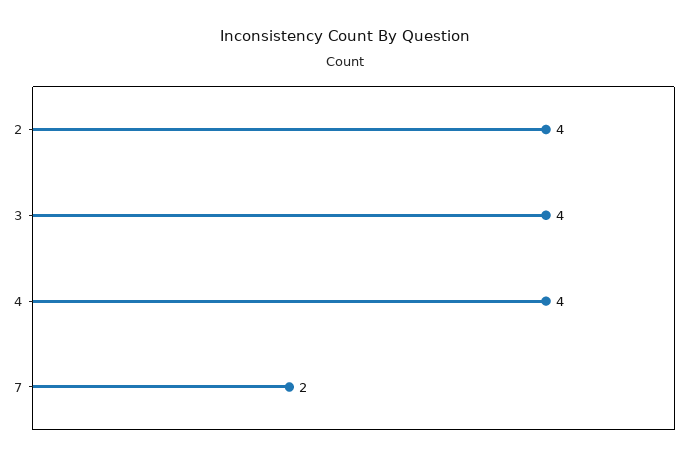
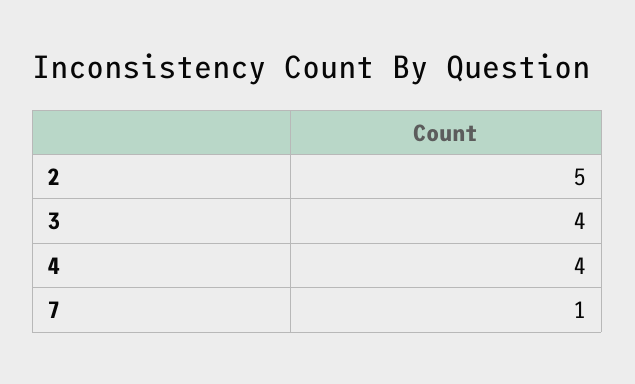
2: 4 -> 5
7: 2 -> 1

